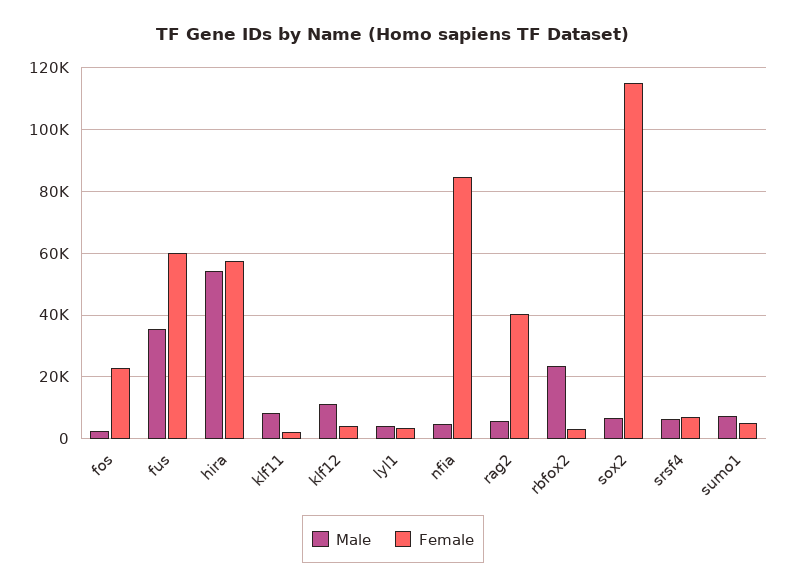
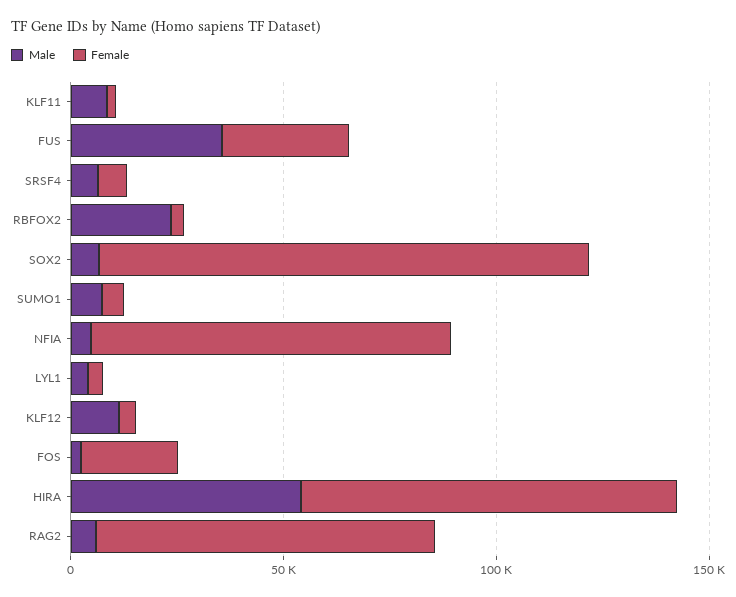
Female, fus: 60000 -> 30000
Female, hira: 58000 -> 90000
Female, rag2: 40000 -> 80000

